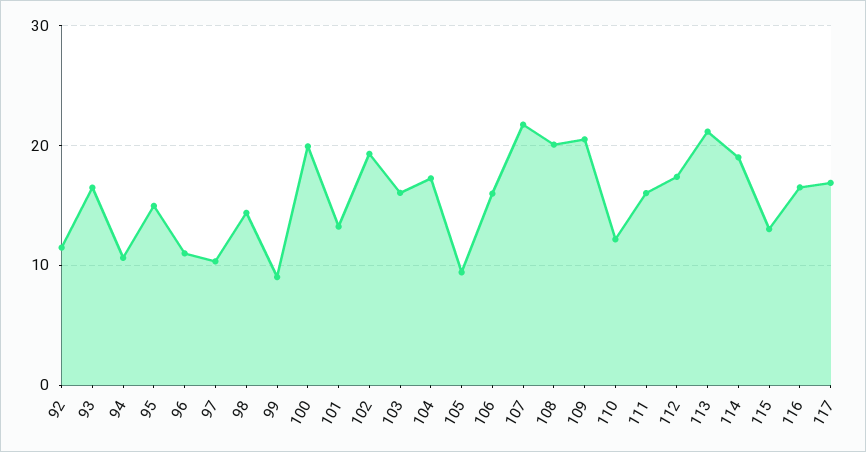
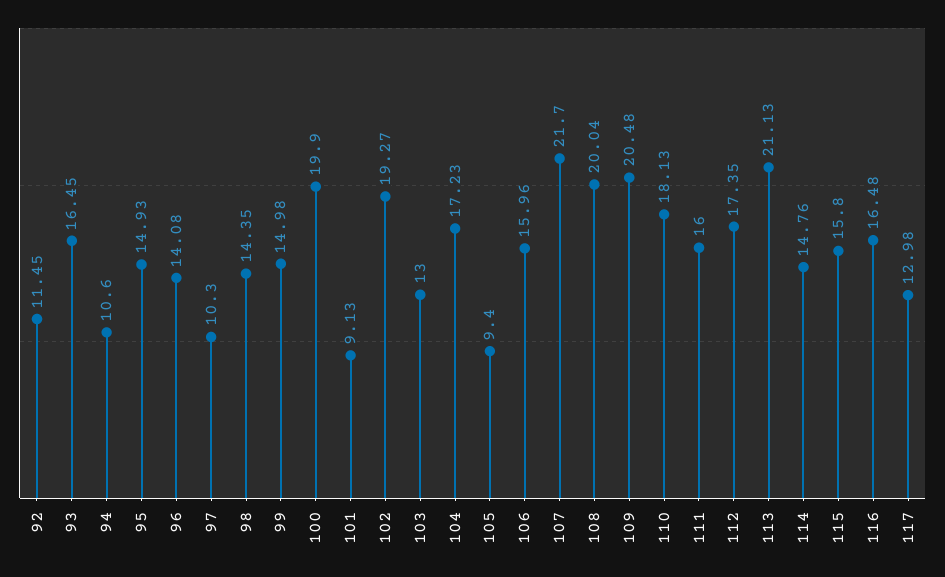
96: 11 -> 14.08
99: 9 -> 14.98
101: 13 -> 9.13
103: 16 -> 13
110: 12 -> 18.13
114: 19 -> 14.76
115: 13 -> 15.8
117: 17 -> 12.98

